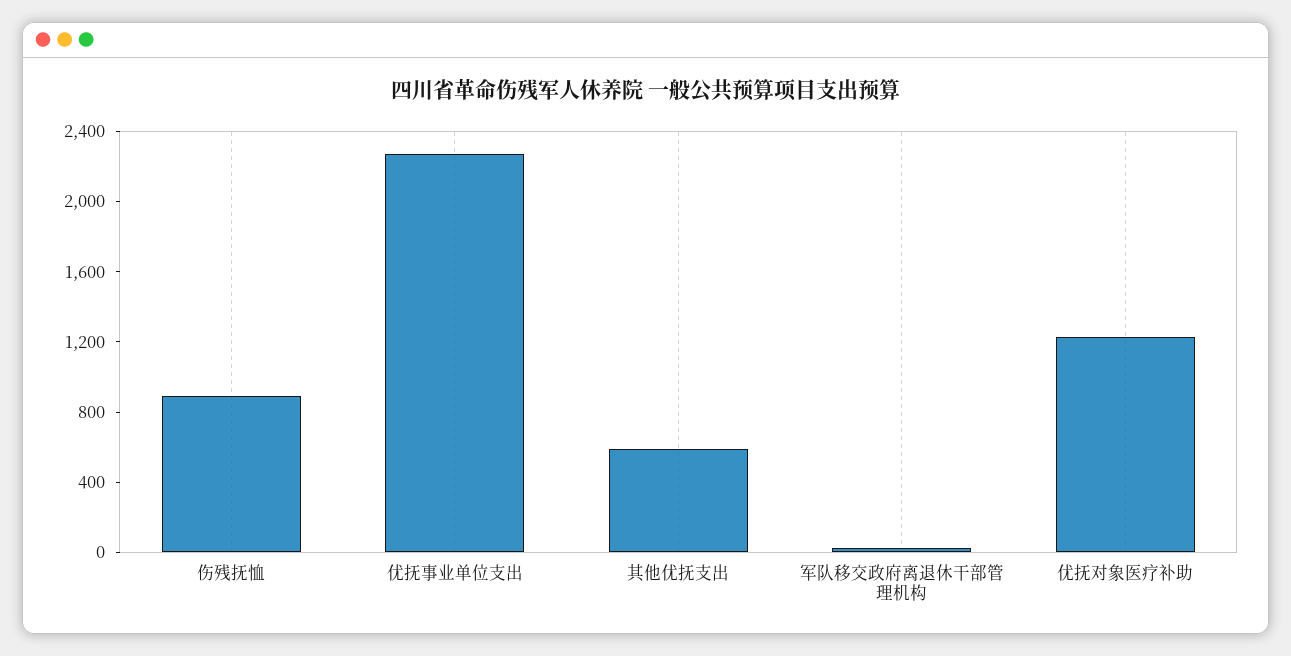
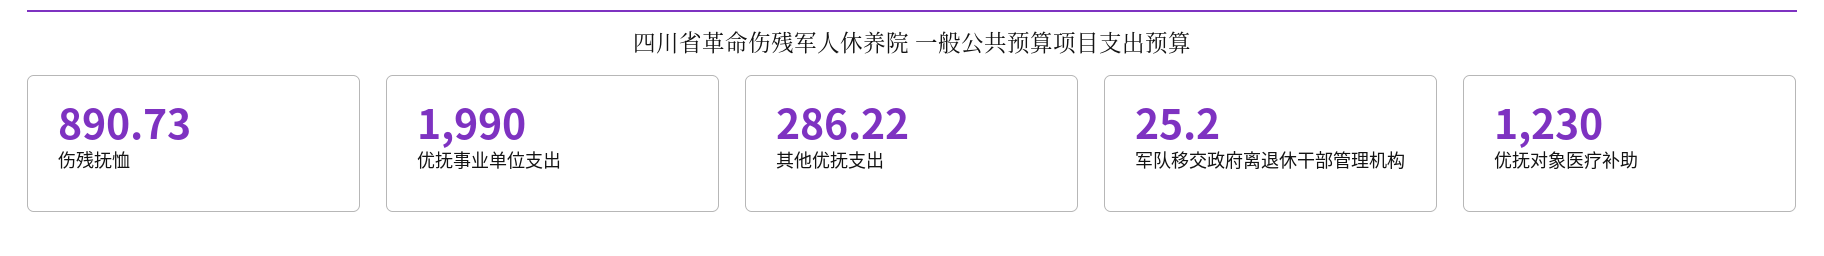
优抚事业单位支出: 2300 -> 1990
其他优抚支出: 600 -> 286.22

